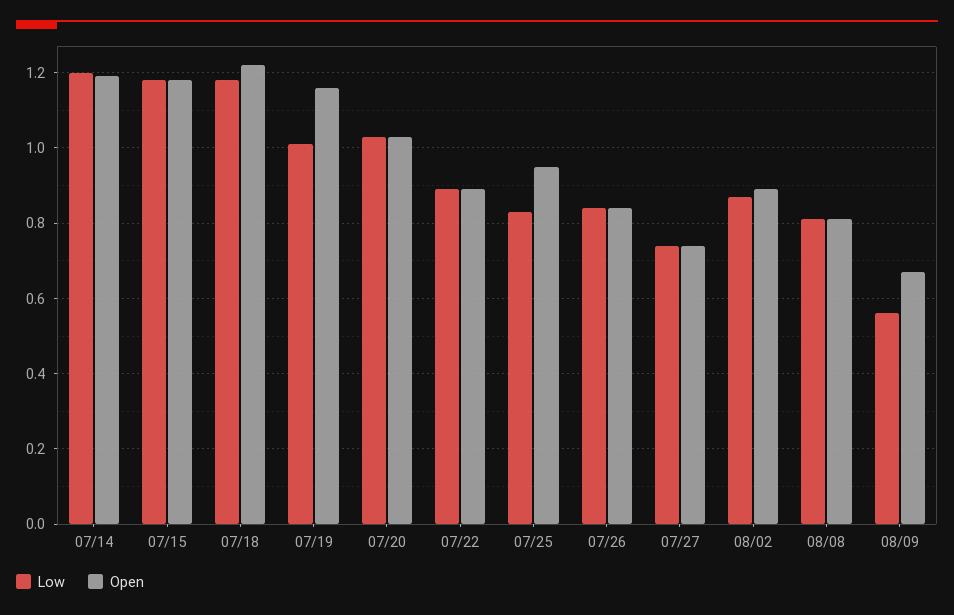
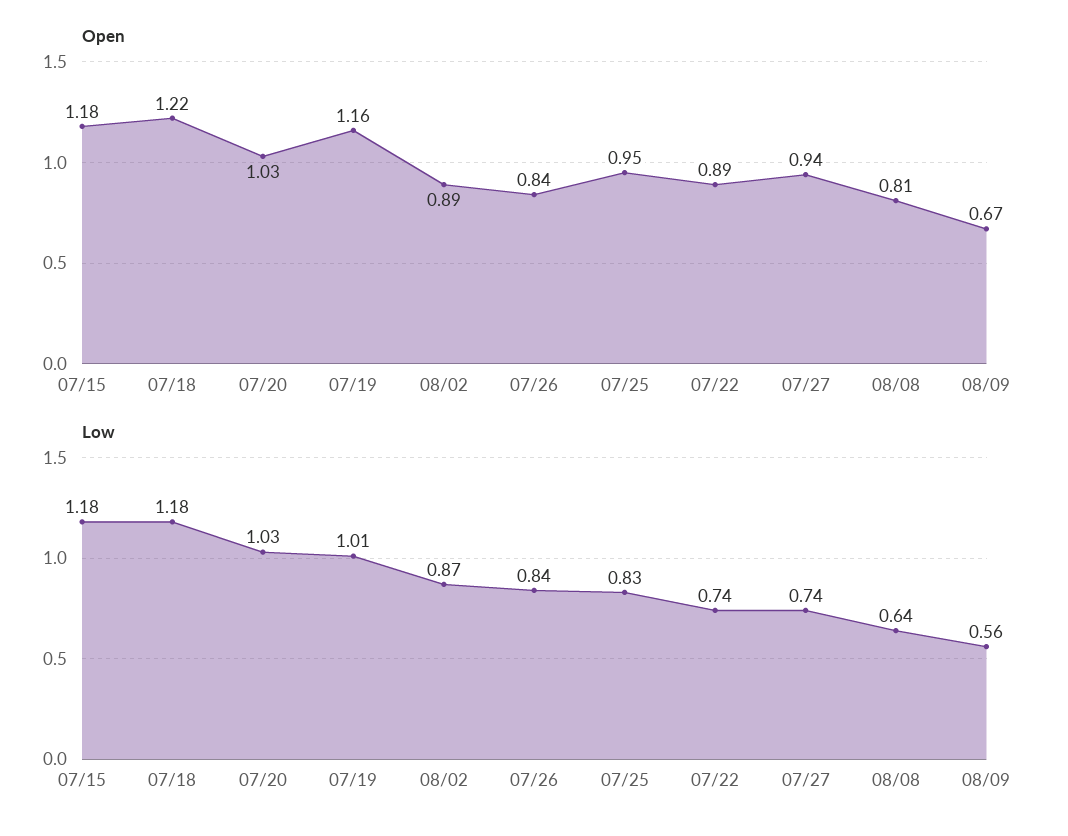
Low, 07/14: 1.2 -> none
Open, 07/14: 1.2 -> none
Low, 07/22: 0.9 -> 0.74
Open, 07/27: 0.75 -> 0.94
Low, 08/08: 0.8 -> 0.64

